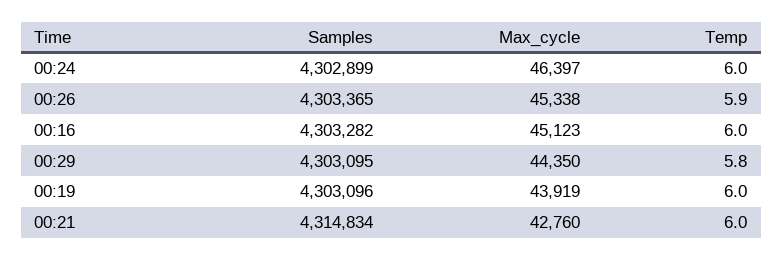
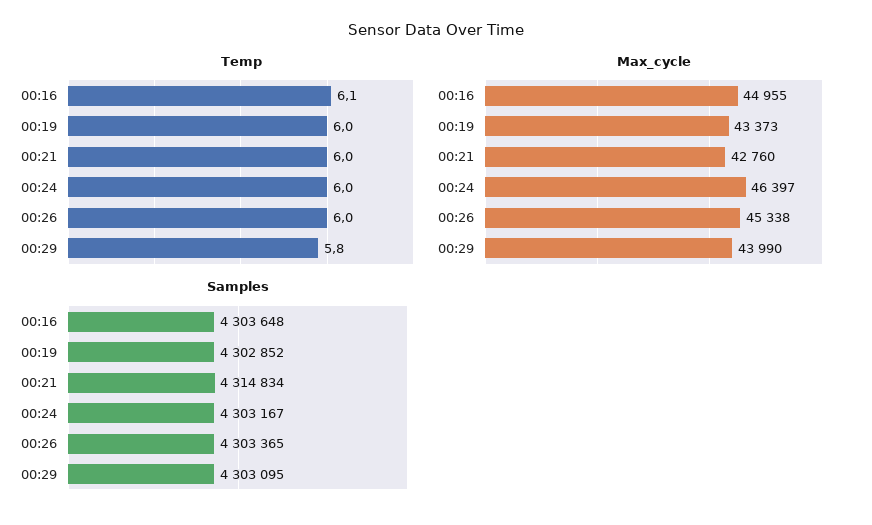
Samples, 00:24: 4302899 -> 4303167
Temp, 00:26: 5.9 -> 6
Samples, 00:16: 4303282 -> 4303648
Max_cycle, 00:16: 45123 -> 44955
Temp, 00:16: 6 -> 6.1
Max_cycle, 00:29: 44350 -> 43990
Samples, 00:19: 4303096 -> 4302852
Max_cycle, 00:19: 43919 -> 43373

